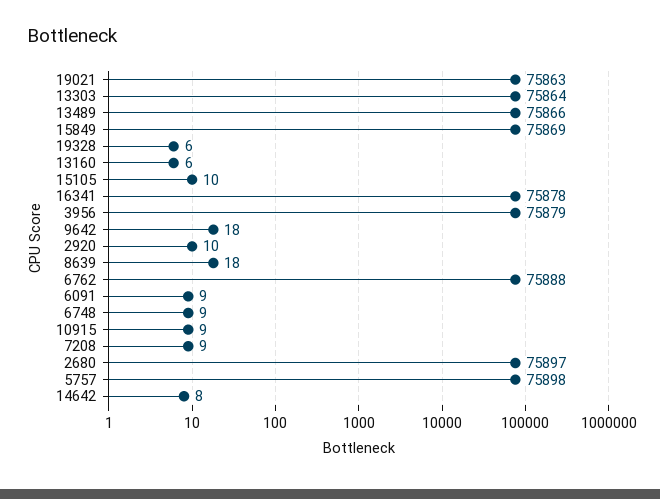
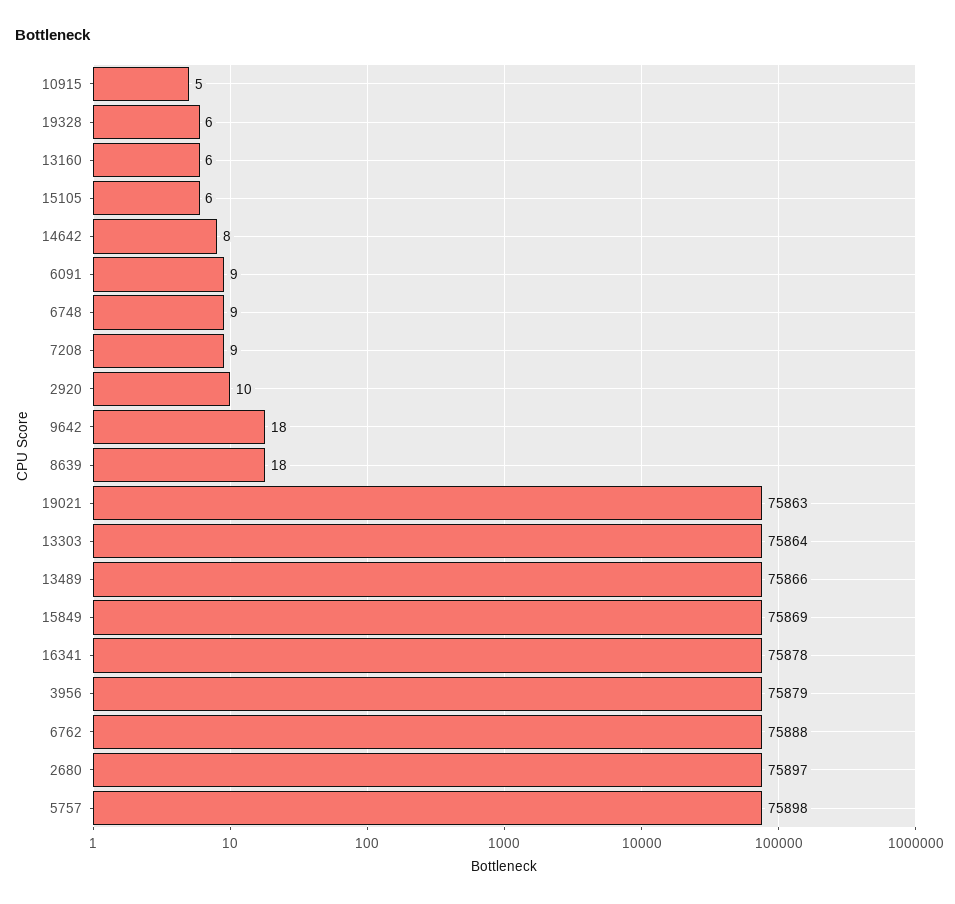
15105: 10 -> 6
10915: 9 -> 5

